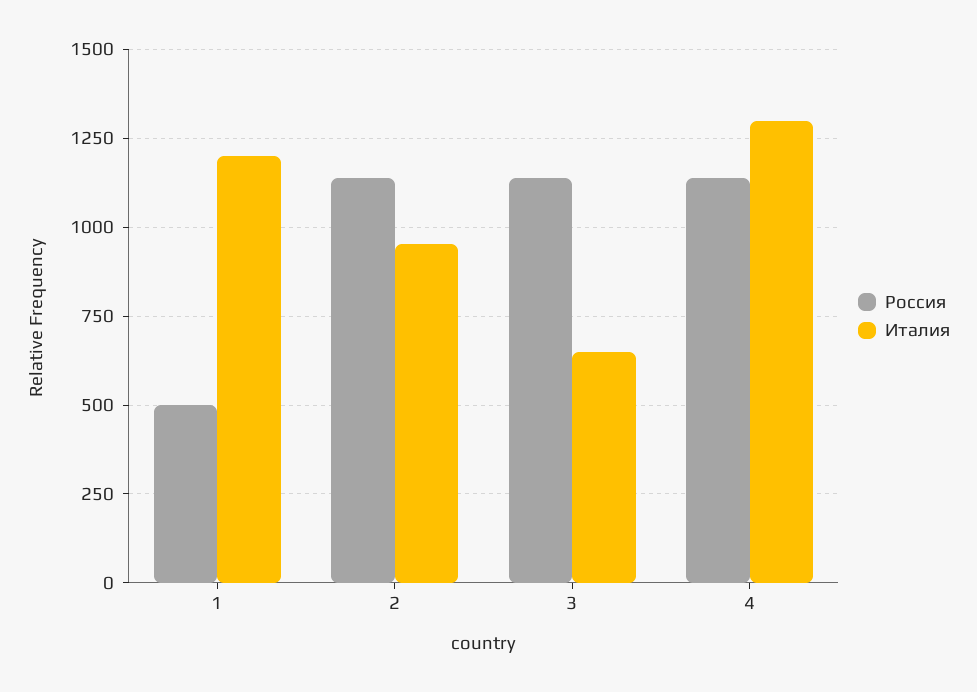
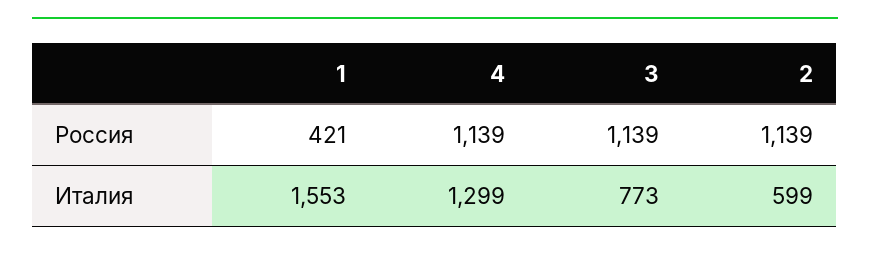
Россия, 1: 500 -> 421
Италия, 1: 1200 -> 1553
Италия, 2: 950 -> 599
Италия, 3: 650 -> 773

